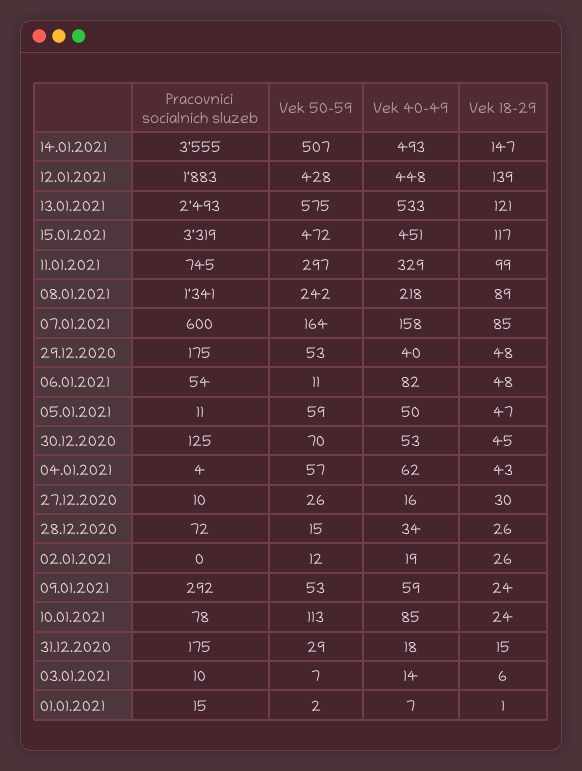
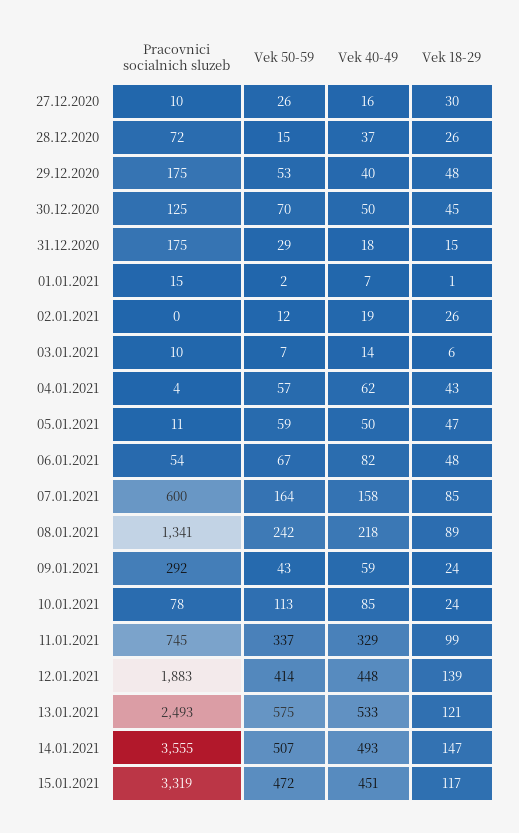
Vek 50-59, 12.01.2021: 428 -> 414
Vek 50-59, 11.01.2021: 297 -> 337
Vek 50-59, 06.01.2021: 11 -> 67
Vek 40-49, 30.12.2020: 53 -> 50
Vek 40-49, 28.12.2020: 34 -> 37
Vek 50-59, 09.01.2021: 53 -> 43

